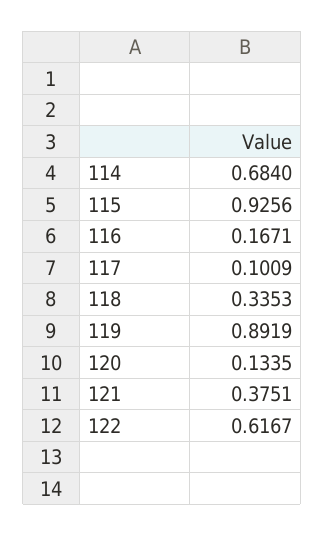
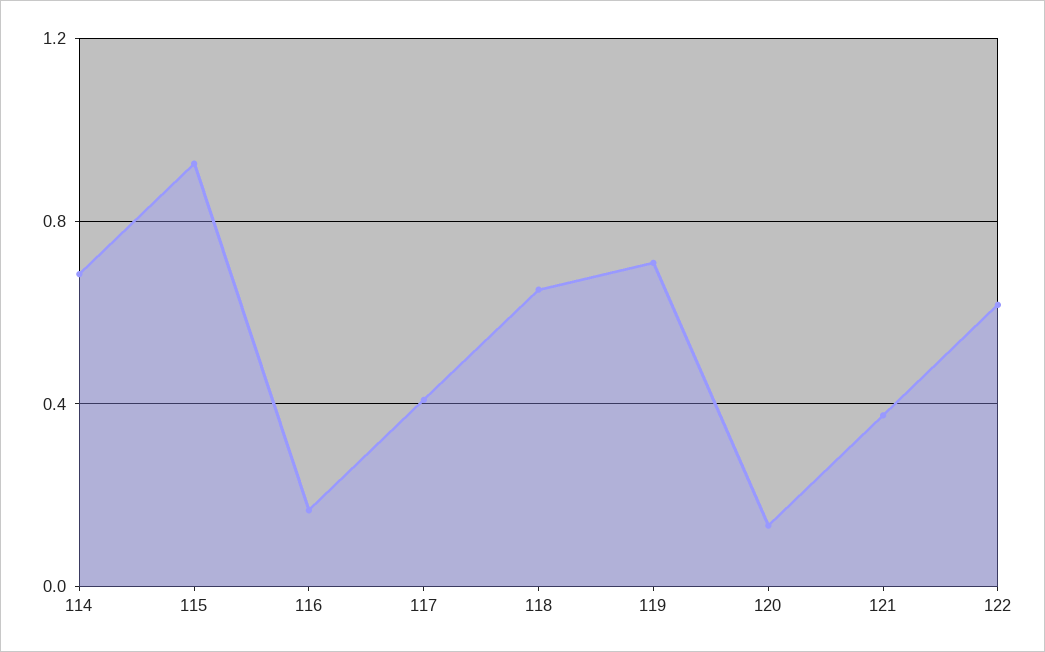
117: 0.1009 -> 0.4
118: 0.3353 -> 0.65
119: 0.8919 -> 0.7

